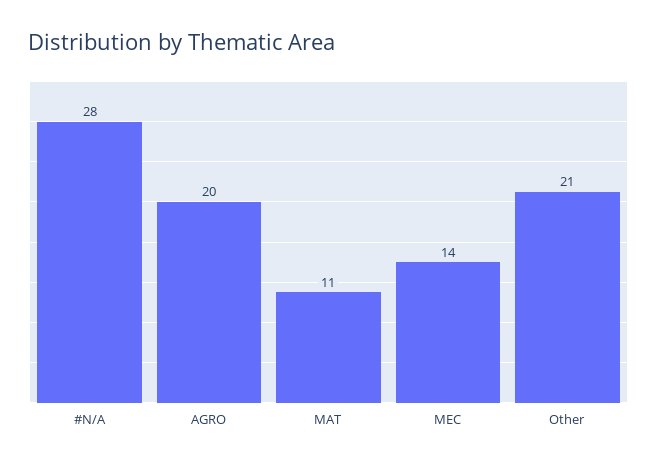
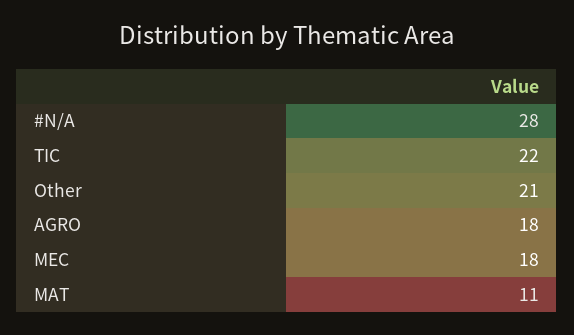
AGRO: 20 -> 18
MEC: 14 -> 18
TIC: none -> 22

